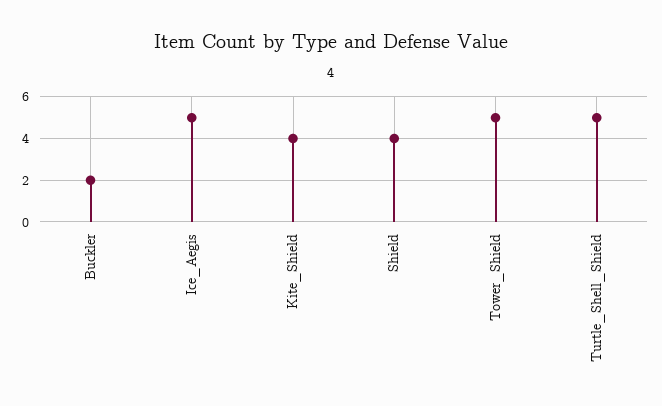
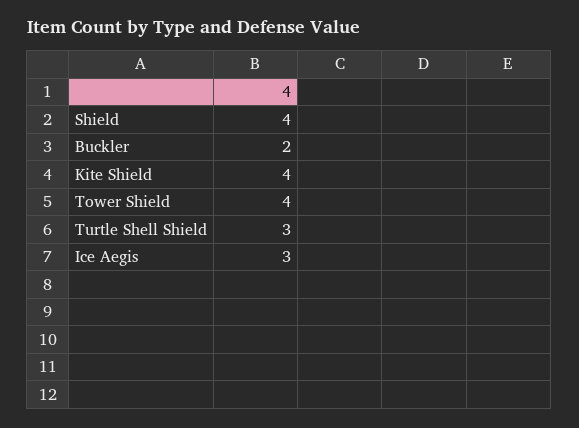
Ice_Aegis: 5 -> 3
Tower_Shield: 5 -> 4
Turtle_Shell_Shield: 5 -> 3

